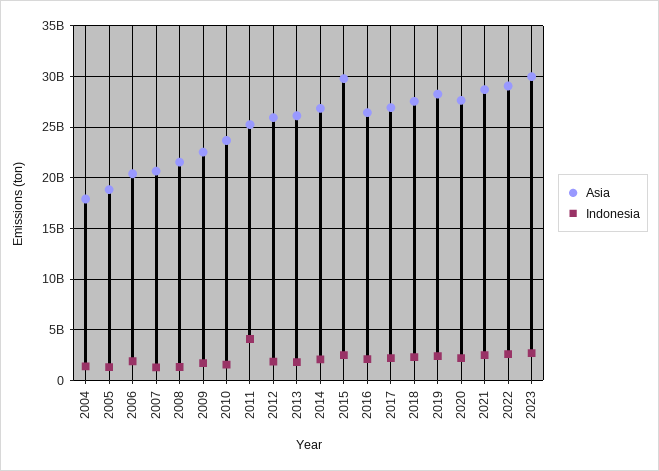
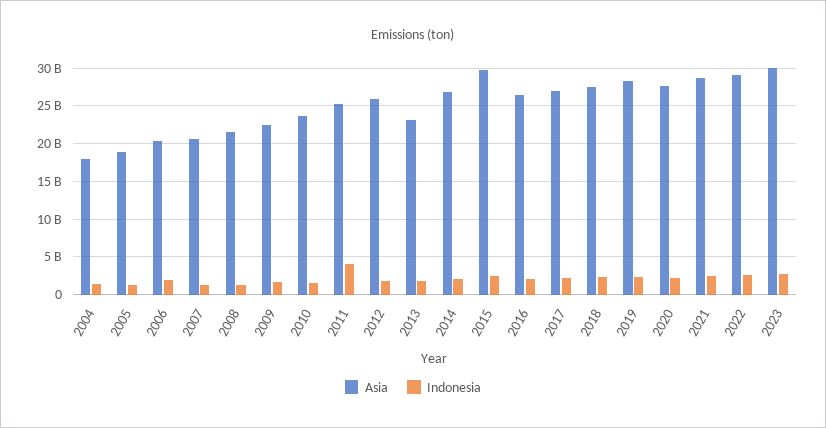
Asia, 2013: 26000000000 -> 23000000000

